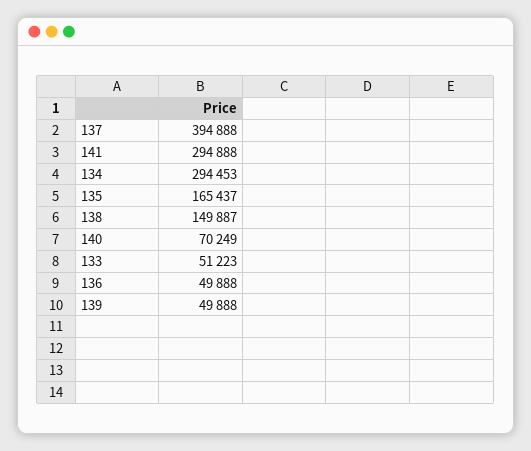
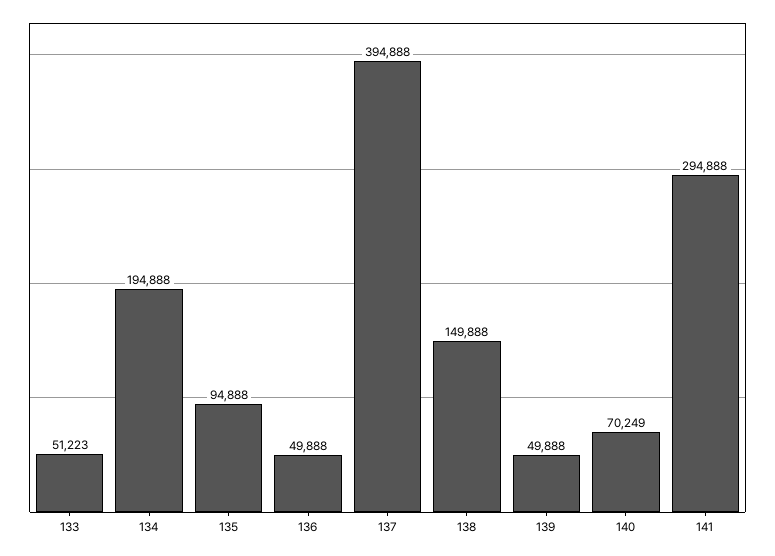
134: 294453 -> 194888
135: 165437 -> 94888
138: 149887 -> 149888

